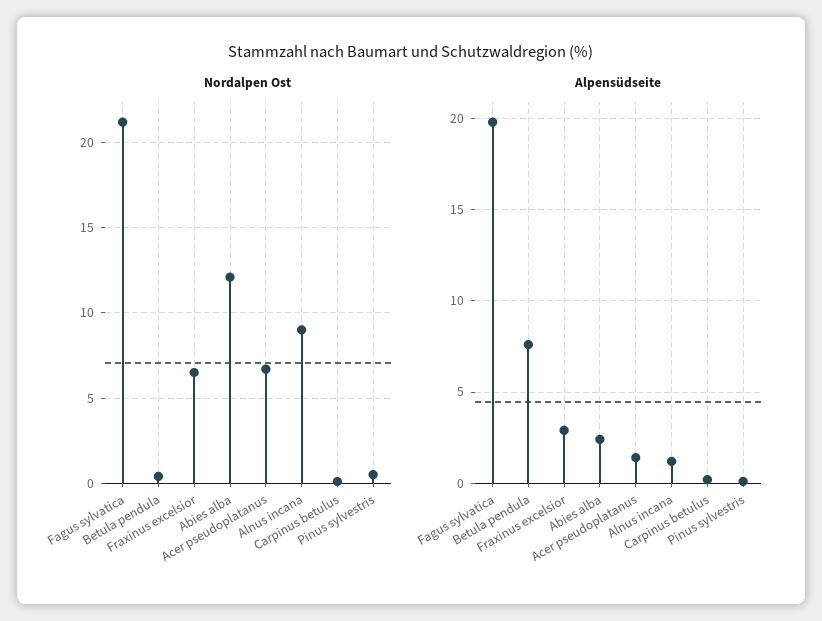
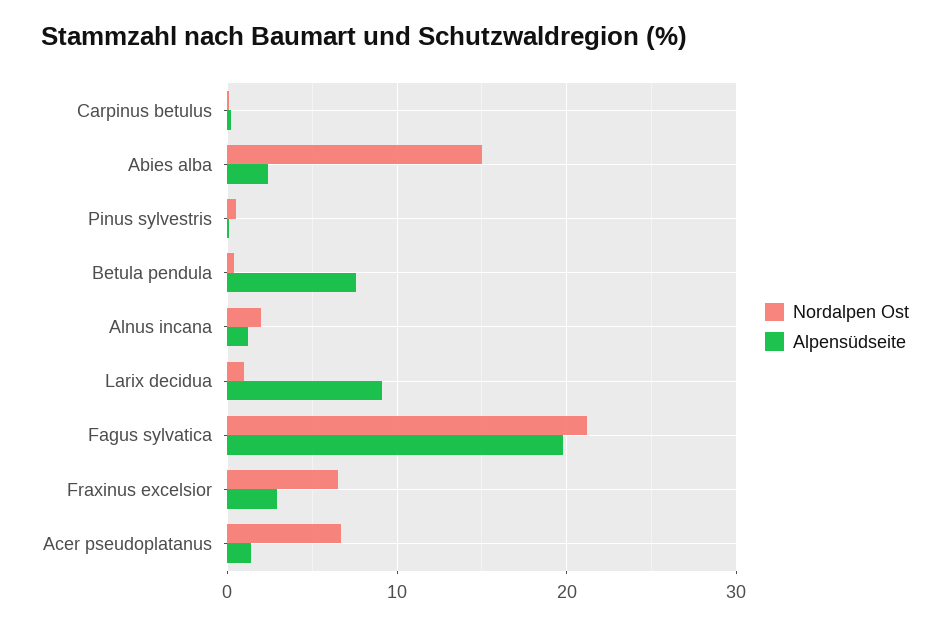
Nordalpen Ost, Abies alba: 12 -> 15
Nordalpen Ost, Alnus incana: 9 -> 2
Nordalpen Ost, Larix decidua: none -> 1
Alpensüdseite, Larix decidua: none -> 9

